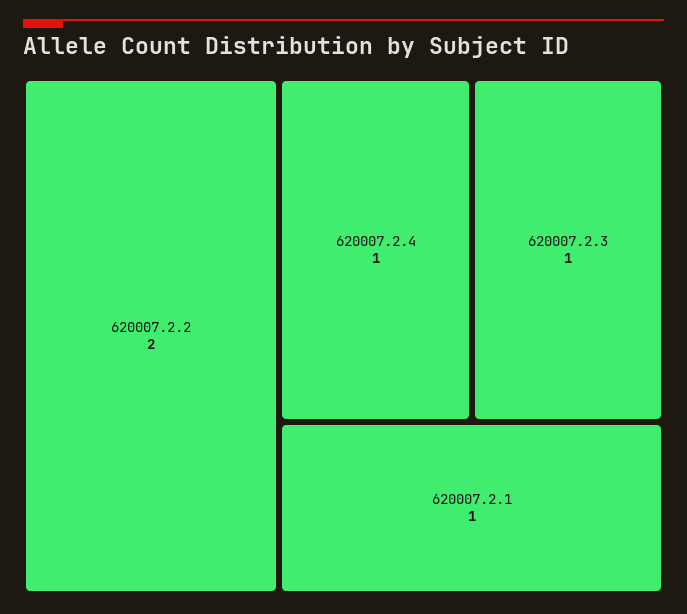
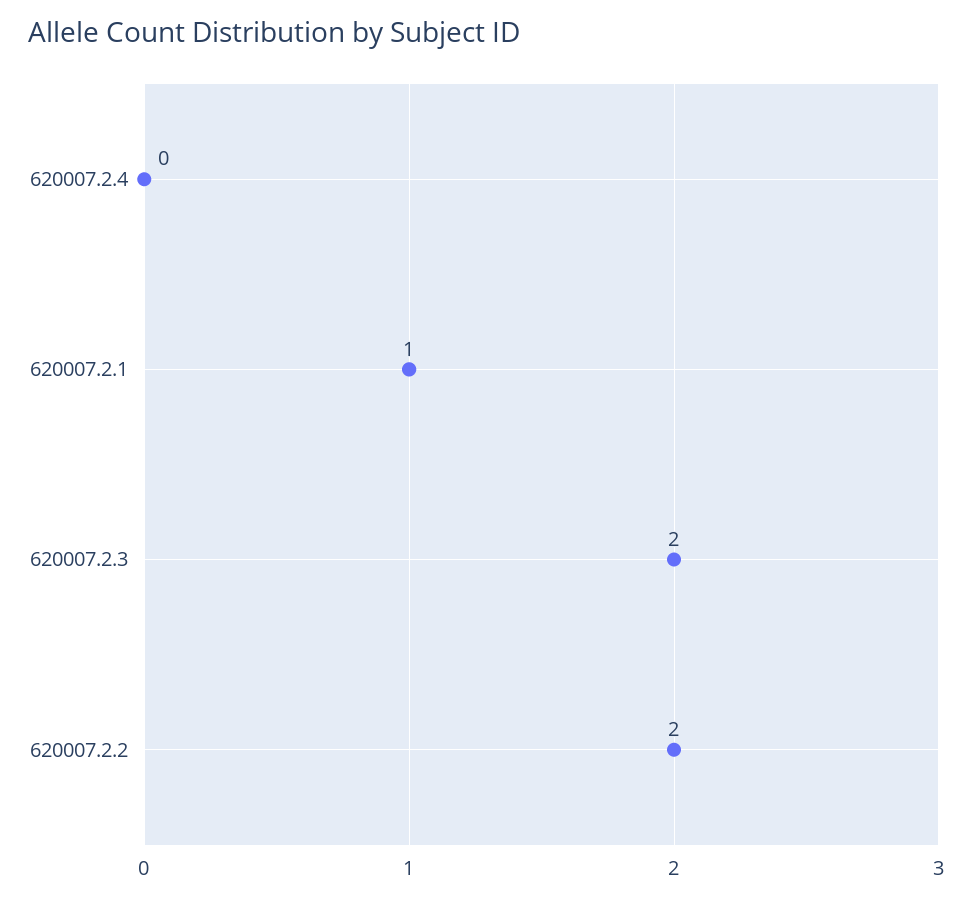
620007.2.4: 1 -> 0
620007.2.3: 1 -> 2

